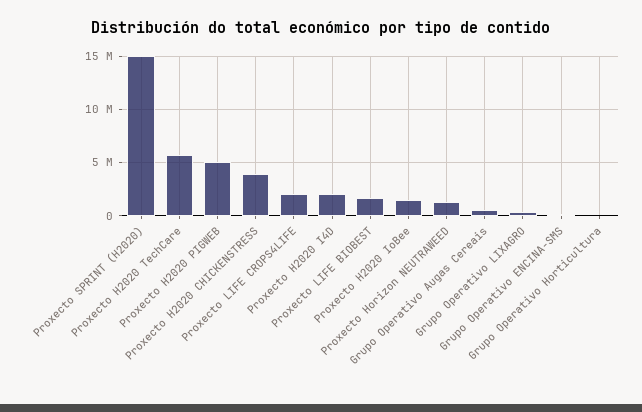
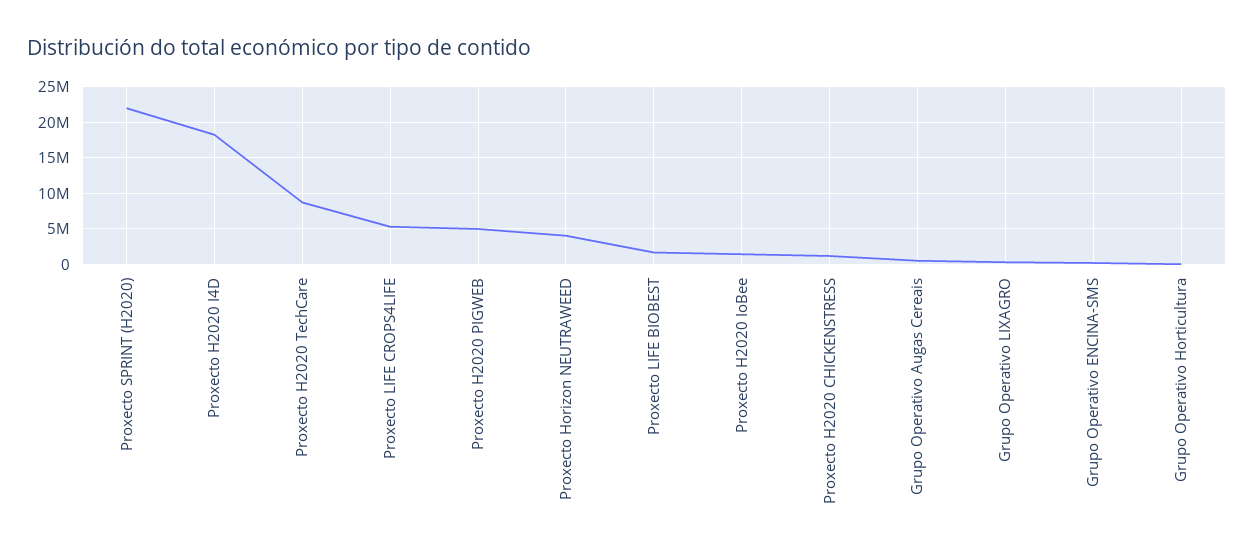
Proxecto SPRINT (H2020): 15000000 -> 22000000
Proxecto H2020 TechCare: 6000000 -> 9000000
Proxecto H2020 CHICKENSTRESS: 4000000 -> 1000000
Proxecto LIFE CROPS4LIFE: 2000000 -> 5000000
Proxecto H2020 I4D: 2000000 -> 18000000
Proxecto Horizon NEUTRAWEED: 1000000 -> 4000000

